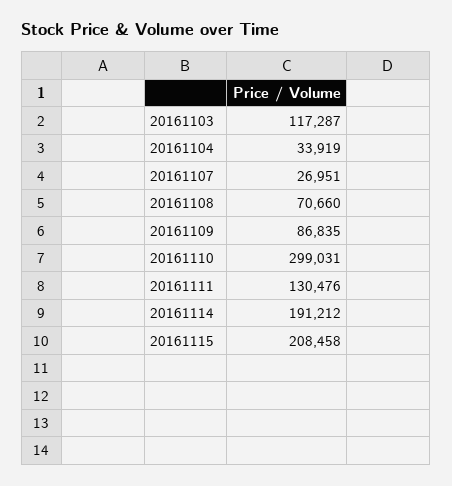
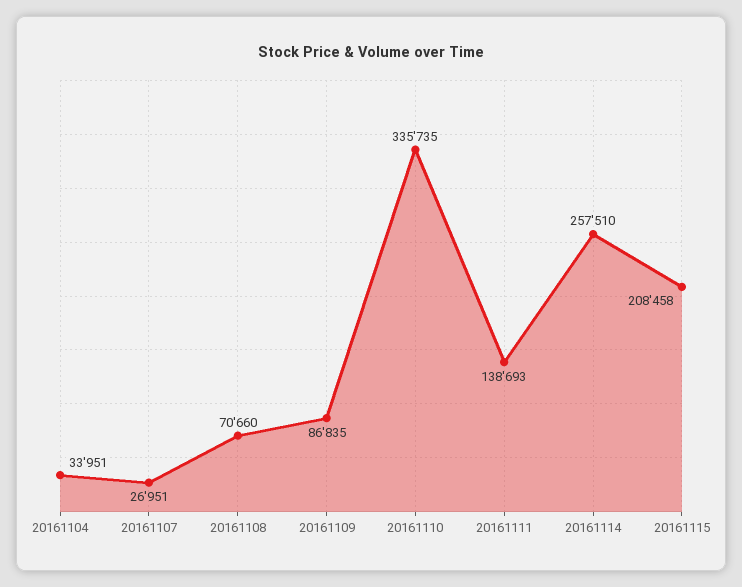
20161103: 117287 -> none
20161104: 33919 -> 33951
20161110: 299031 -> 335735
20161111: 130476 -> 138693
20161114: 191212 -> 257510

